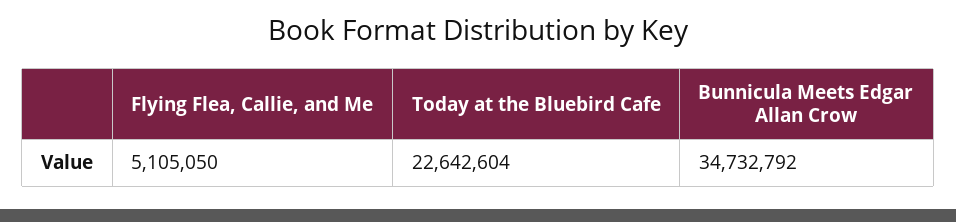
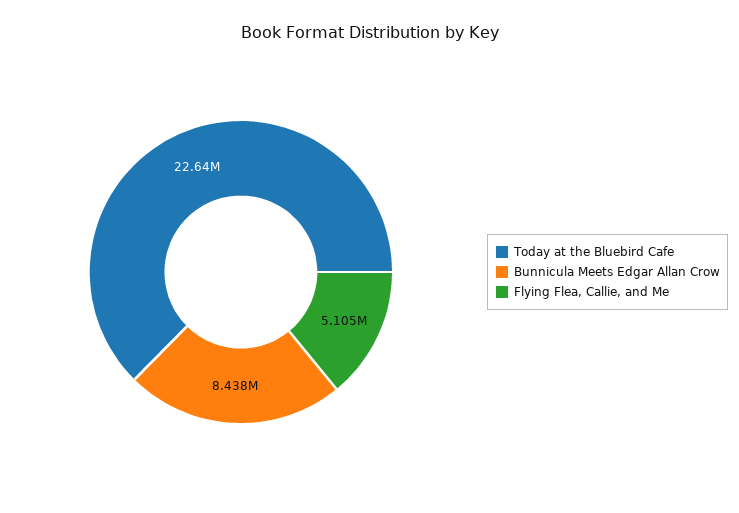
Bunnicula Meets Edgar Allan Crow: 34732792 -> 8438000

